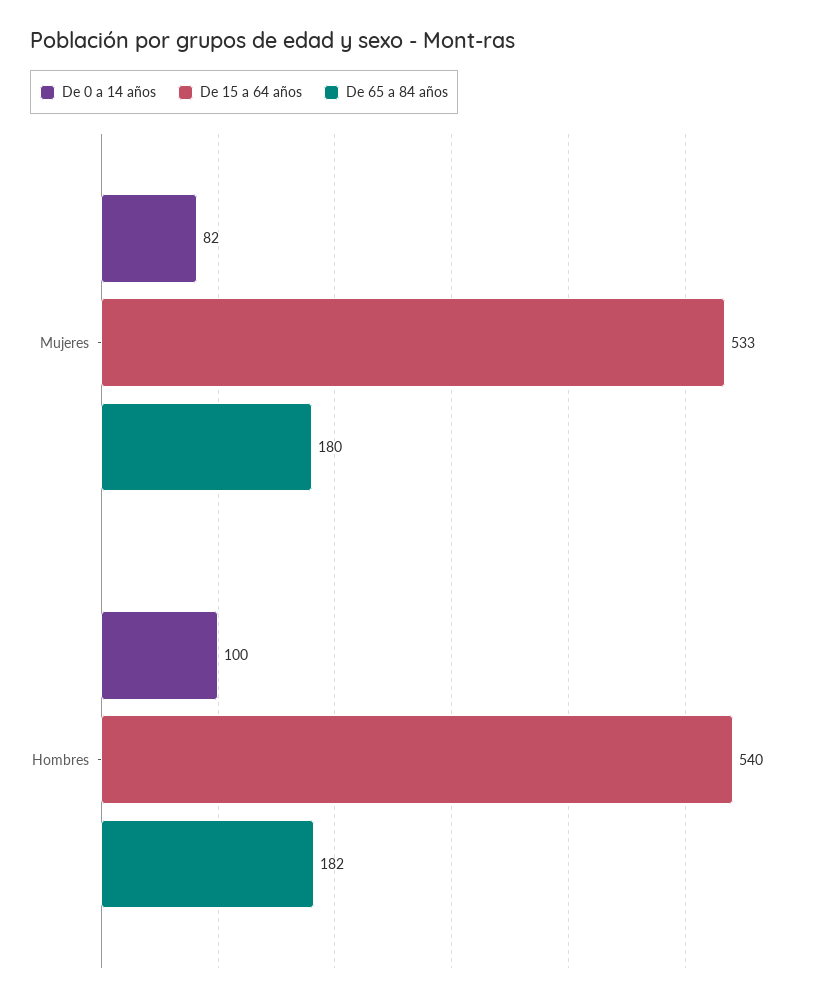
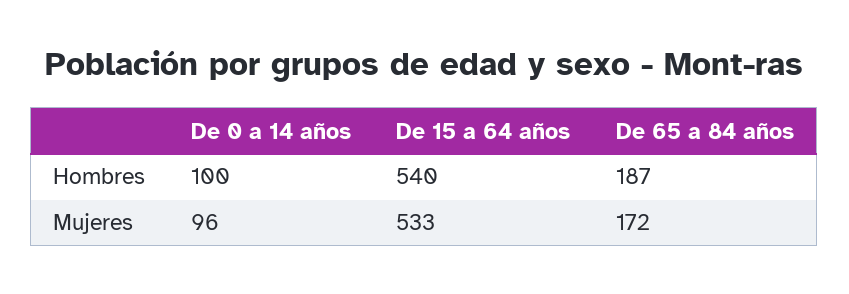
De 0 a 14 años, Mujeres: 82 -> 96
De 65 a 84 años, Mujeres: 180 -> 172
De 65 a 84 años, Hombres: 182 -> 187

